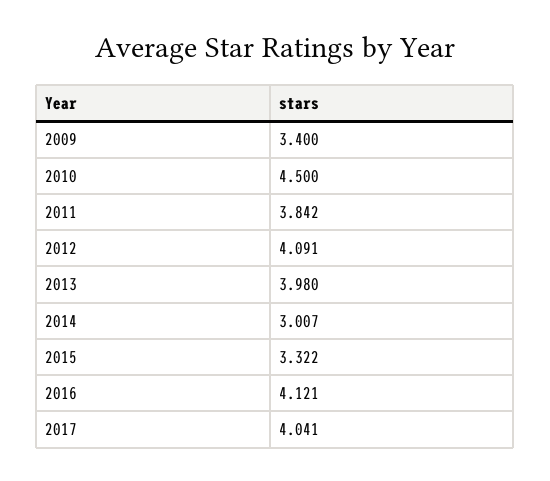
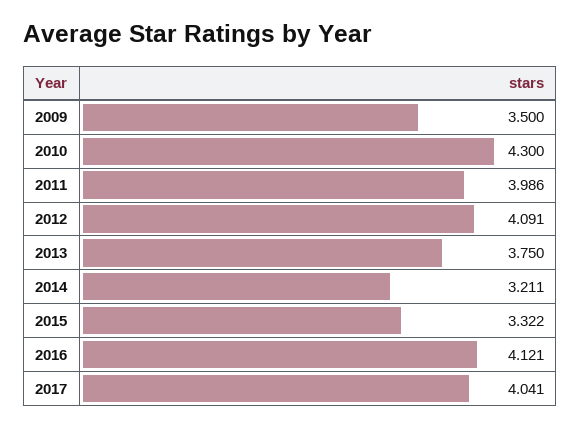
2009: 3.4 -> 3.5
2010: 4.5 -> 4.3
2011: 3.842 -> 3.986
2013: 3.98 -> 3.75
2014: 3.007 -> 3.211

